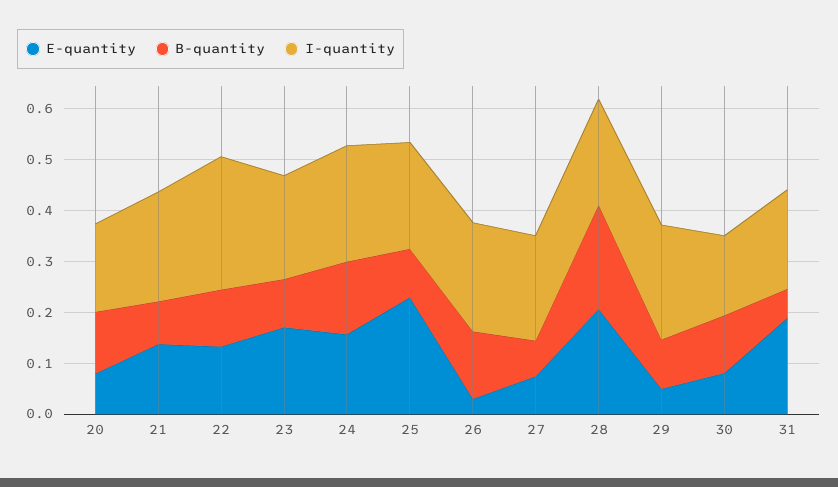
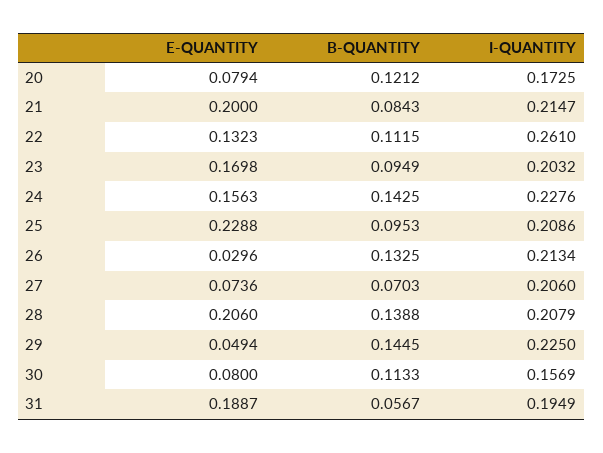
E-quantity, 21: 0.14 -> 0.2
B-quantity, 28: 0.2 -> 0.1388
B-quantity, 29: 0.1 -> 0.1445

